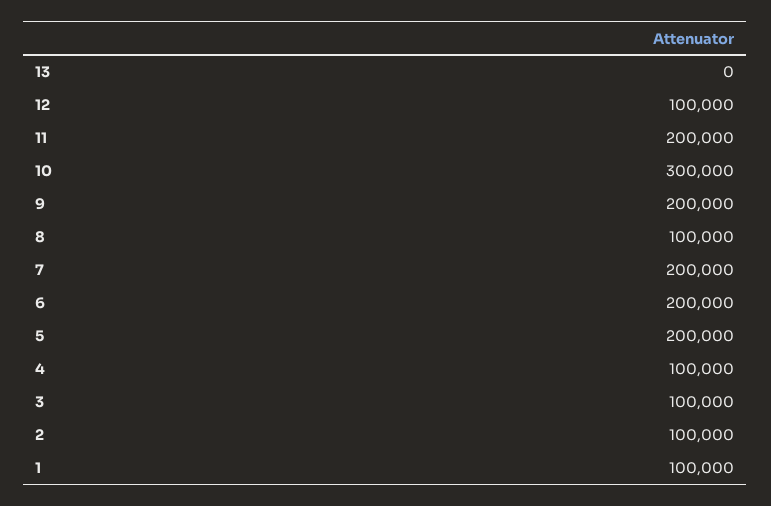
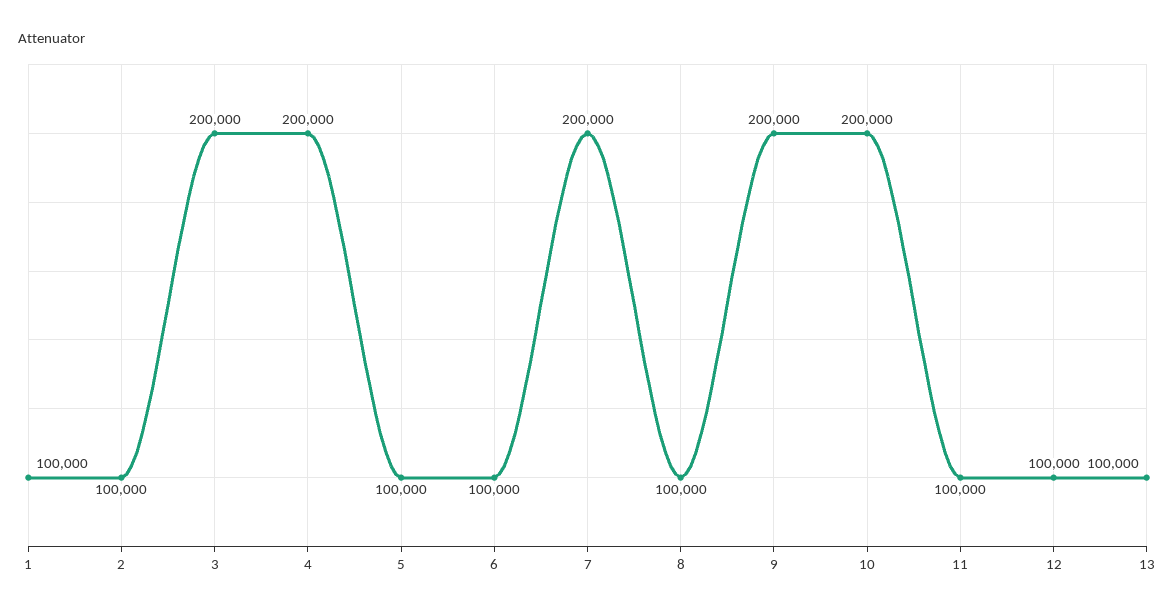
13: 0 -> 100000
11: 200000 -> 100000
10: 300000 -> 200000
6: 200000 -> 100000
5: 200000 -> 100000
4: 100000 -> 200000
3: 100000 -> 200000

